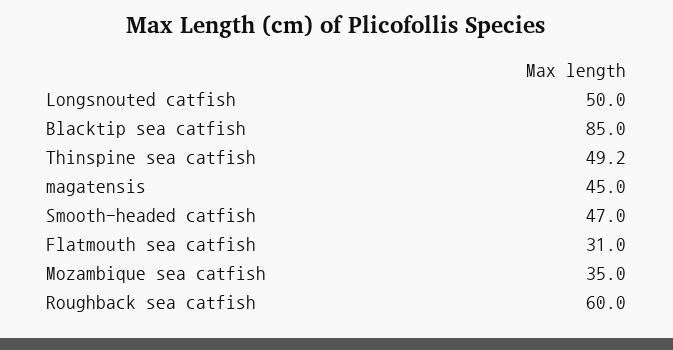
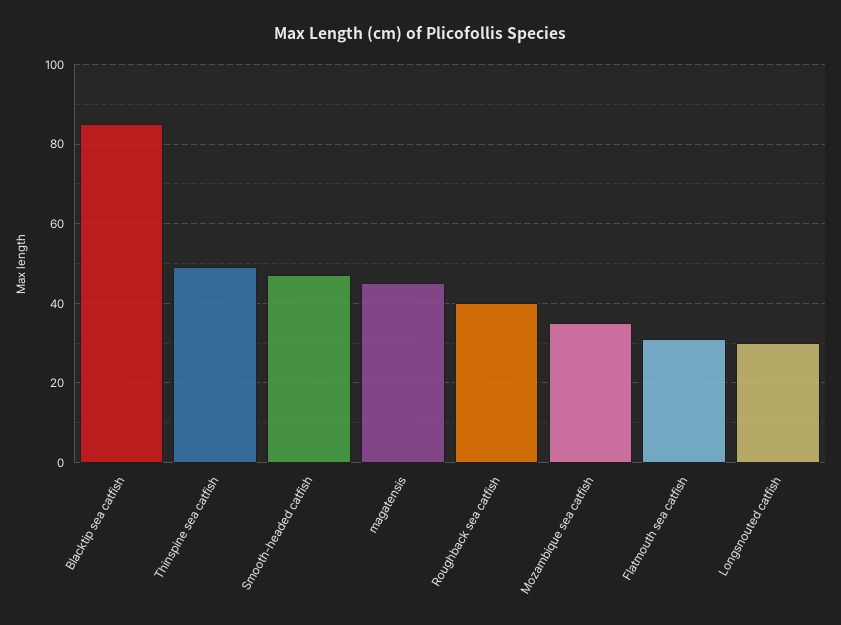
Longsnouted catfish: 50 -> 30
Roughback sea catfish: 60 -> 40

